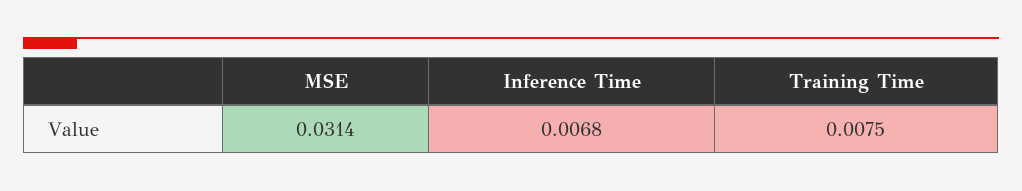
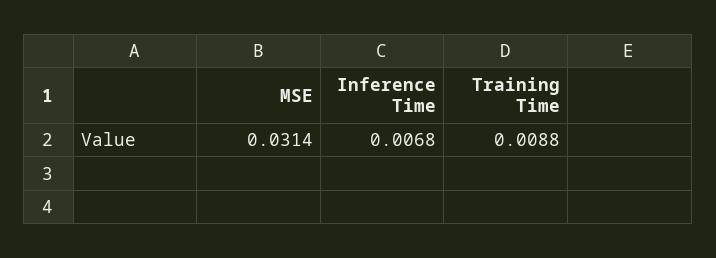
Training Time: 0.0075 -> 0.0088

